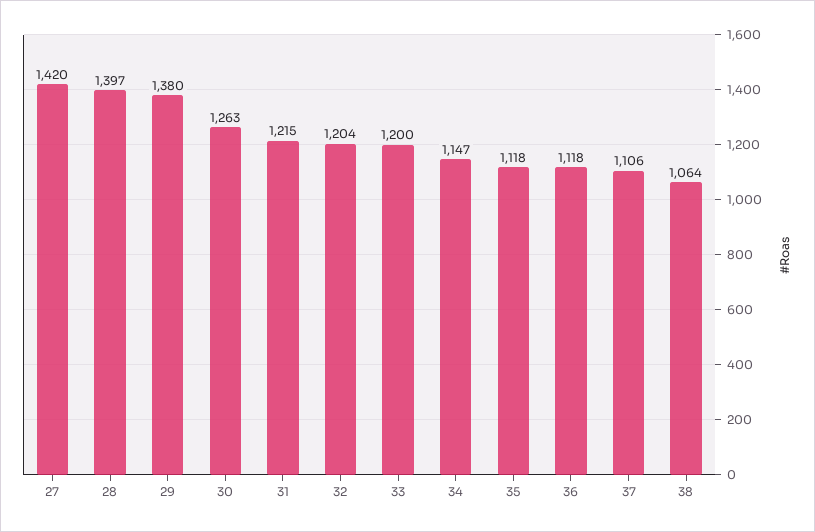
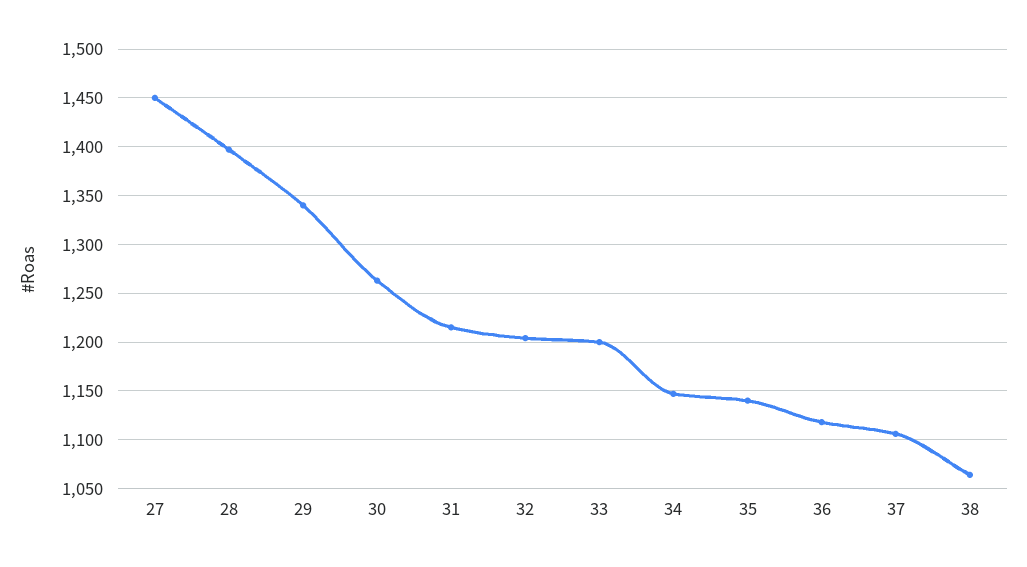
27: 1420 -> 1450
29: 1380 -> 1340
35: 1118 -> 1140

